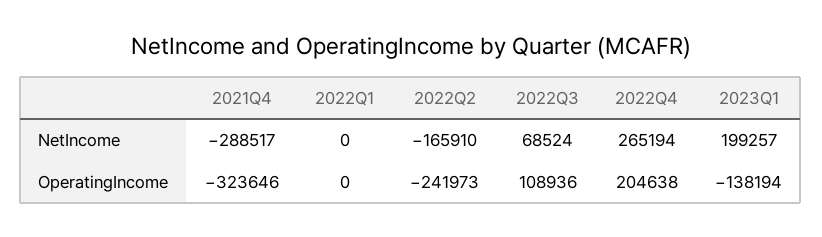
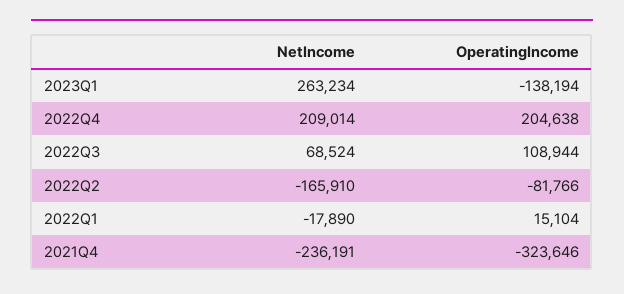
2021Q4, NetIncome: -288517 -> -236191
2022Q1, NetIncome: 0 -> -17890
2022Q4, NetIncome: 265194 -> 209014
2023Q1, NetIncome: 199257 -> 263234
2022Q1, OperatingIncome: 0 -> 15104
2022Q2, OperatingIncome: -241973 -> -81766
2022Q3, OperatingIncome: 108936 -> 108944

